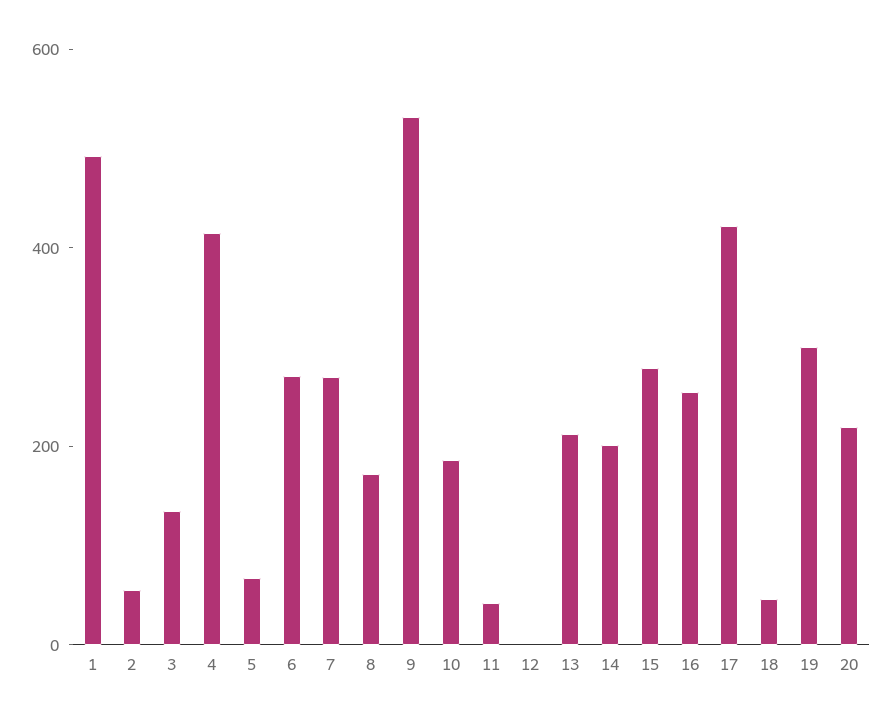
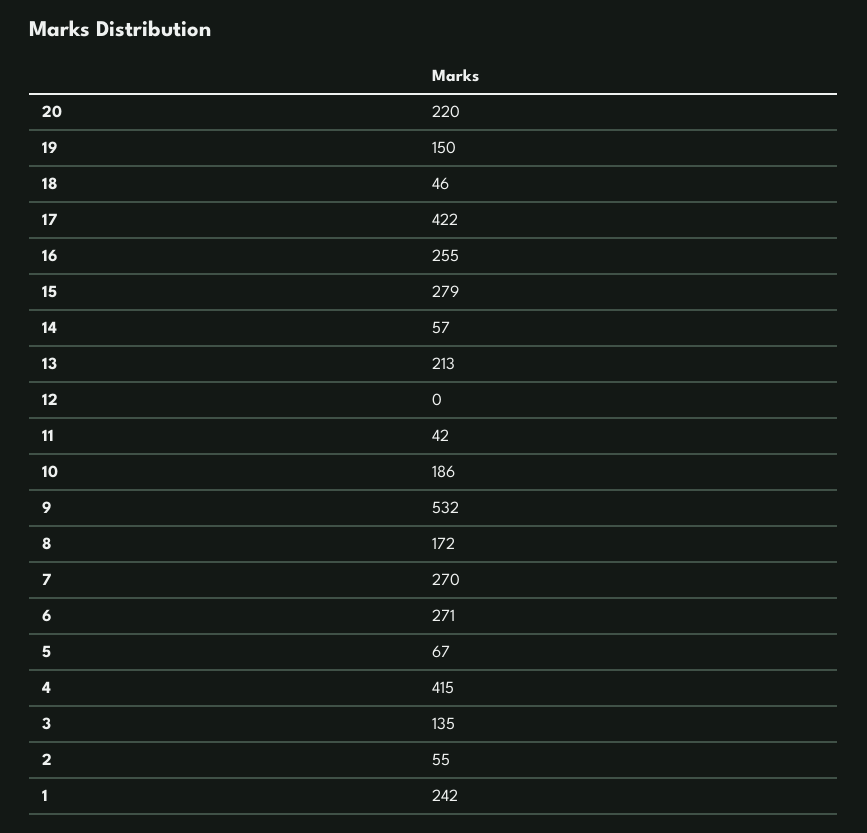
1: 500 -> 242
14: 200 -> 57
19: 300 -> 150

